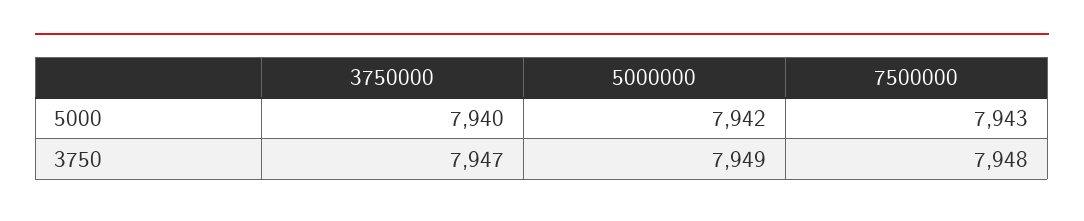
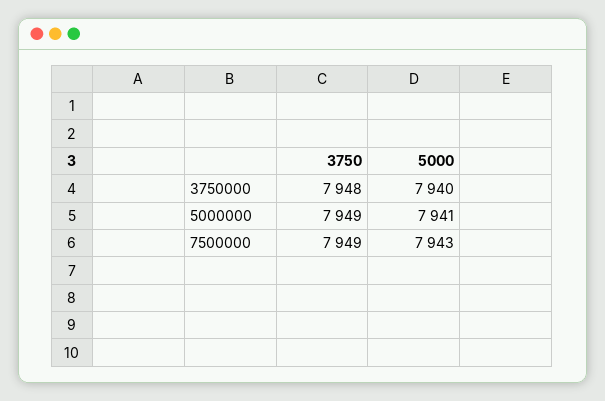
5000000, 5000: 7942 -> 7941
3750000, 3750: 7947 -> 7948
7500000, 3750: 7948 -> 7949

